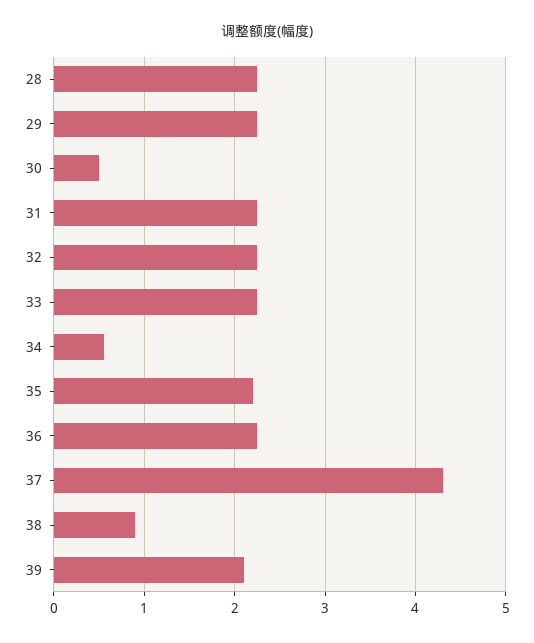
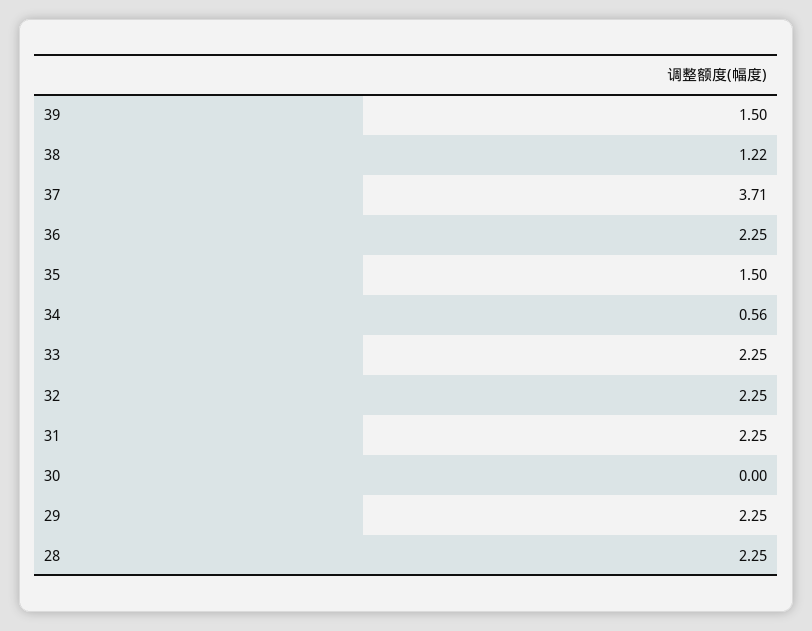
30: 0.5 -> 0
35: 2.2 -> 1.5
37: 4.3 -> 3.71
38: 0.9 -> 1.22
39: 2.1 -> 1.5

